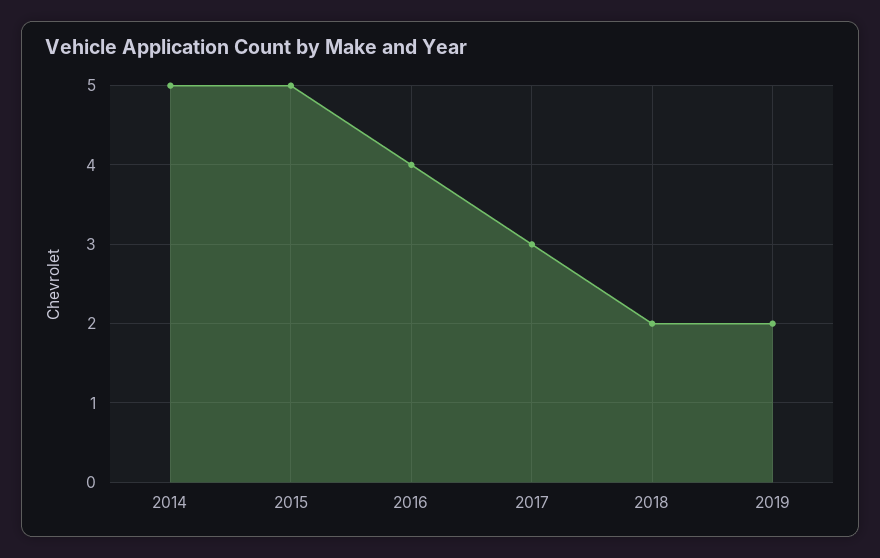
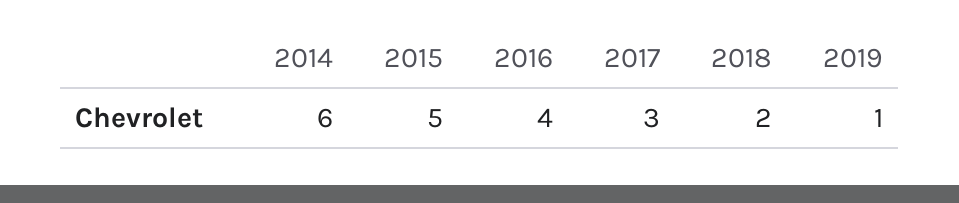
2014: 5 -> 6
2019: 2 -> 1

